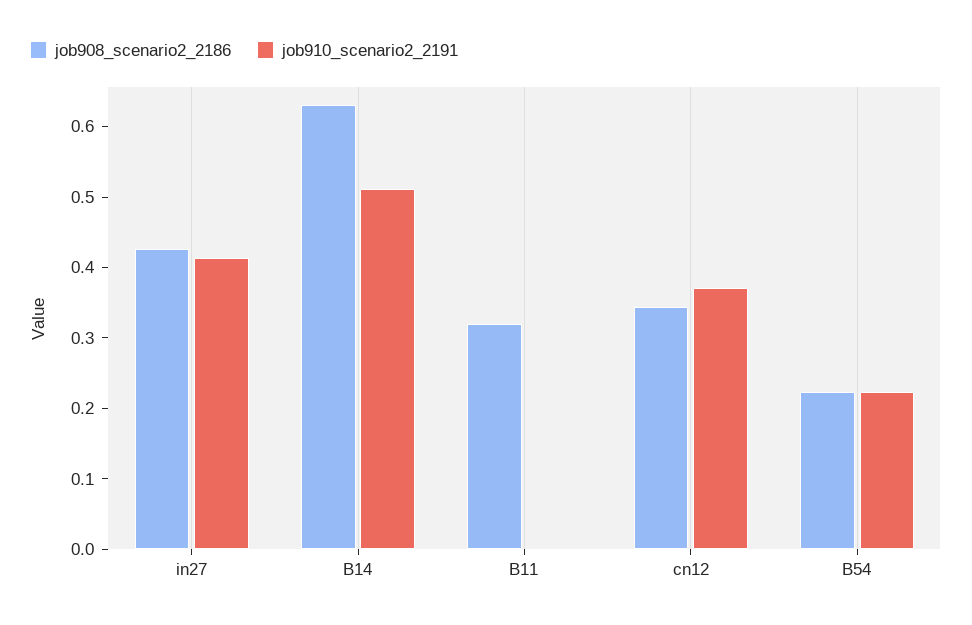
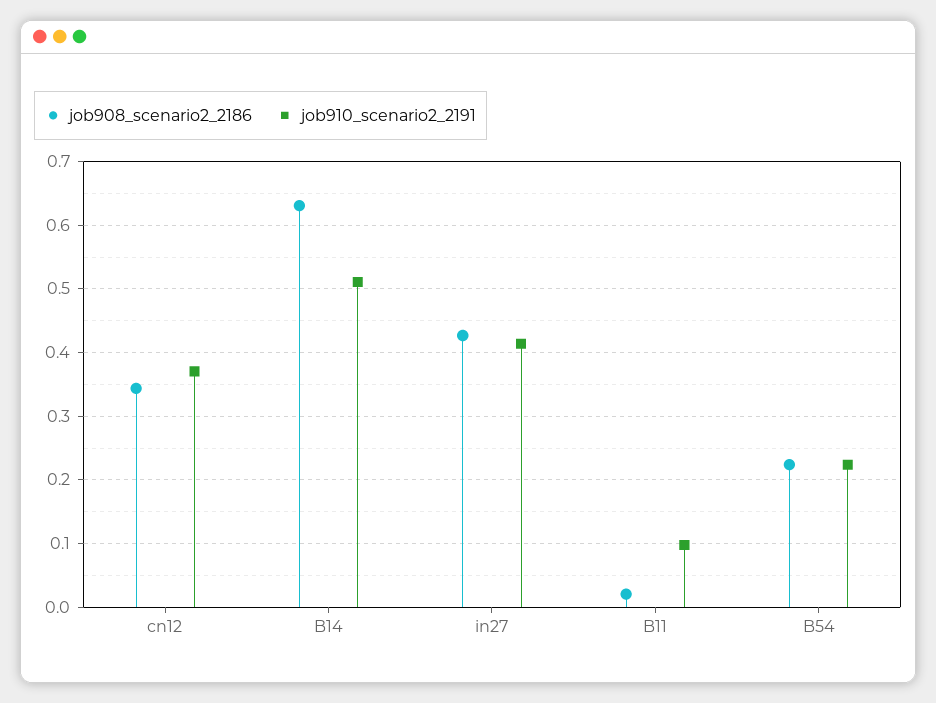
job908_scenario2_2186, B11: 0.32 -> 0.02
job910_scenario2_2191, B11: 0 -> 0.1

